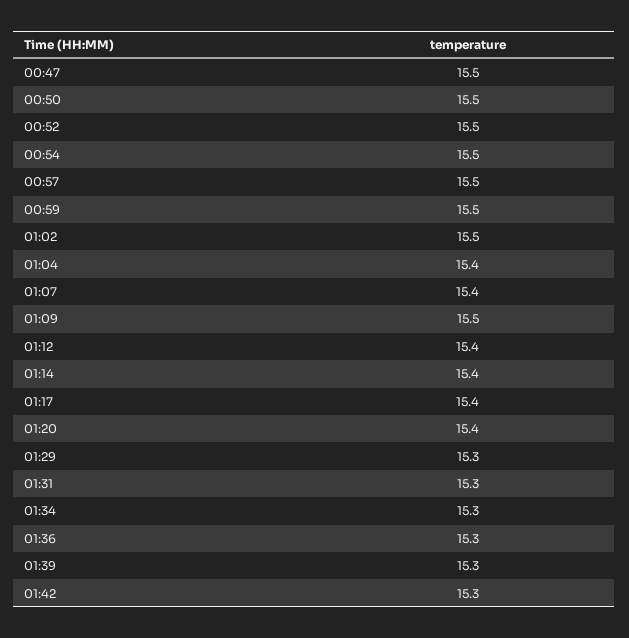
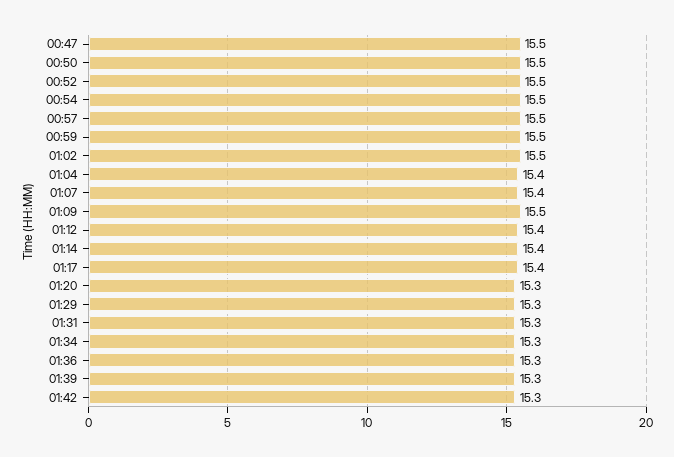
01:20: 15.4 -> 15.3

